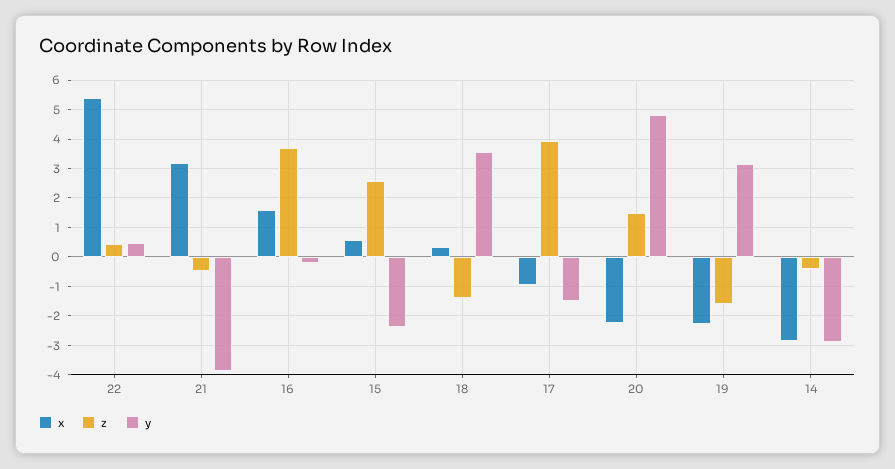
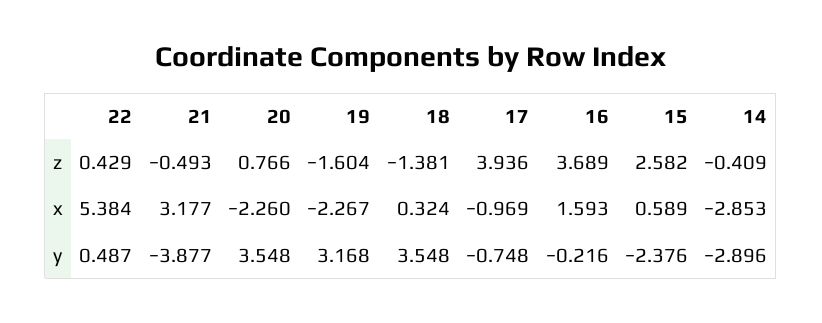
y, 17: -1.5 -> -0.748
z, 20: 1.5 -> 0.766
y, 20: 4.75 -> 3.548

